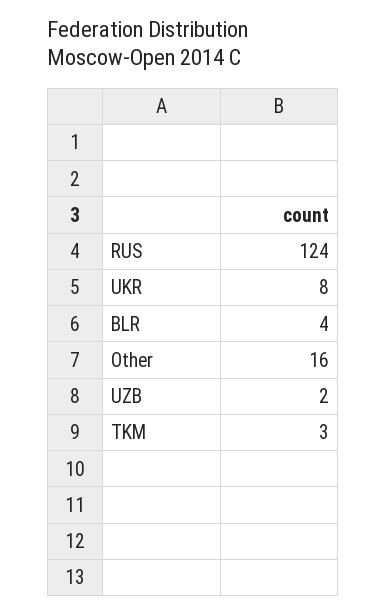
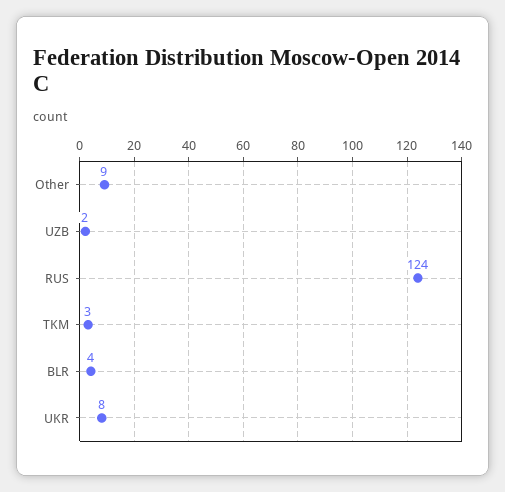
Other: 16 -> 9

